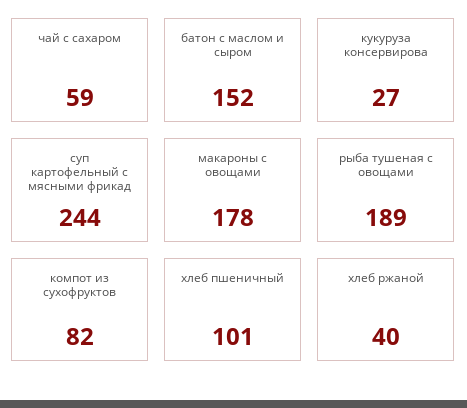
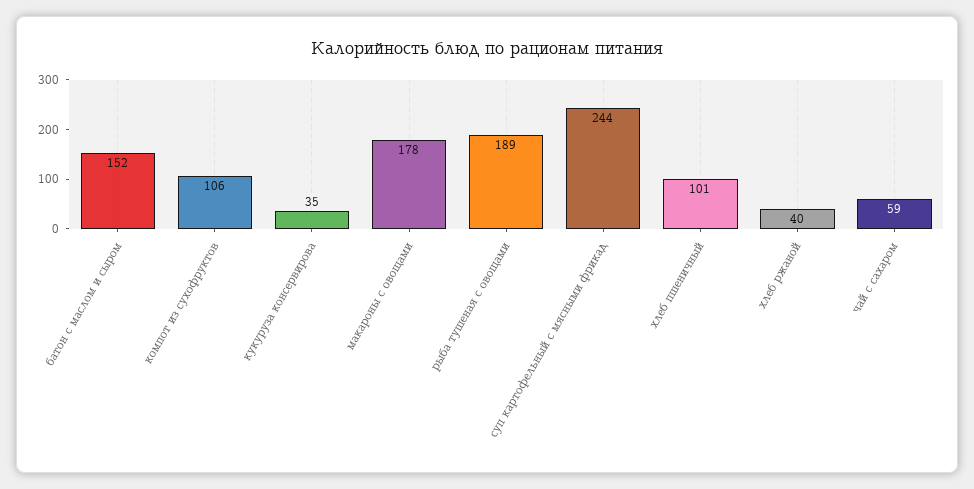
кукуруза консервирова: 27 -> 35
компот из сухофруктов: 82 -> 106

